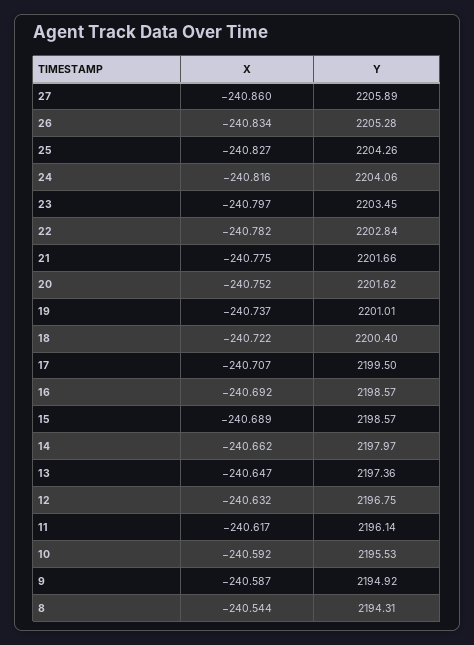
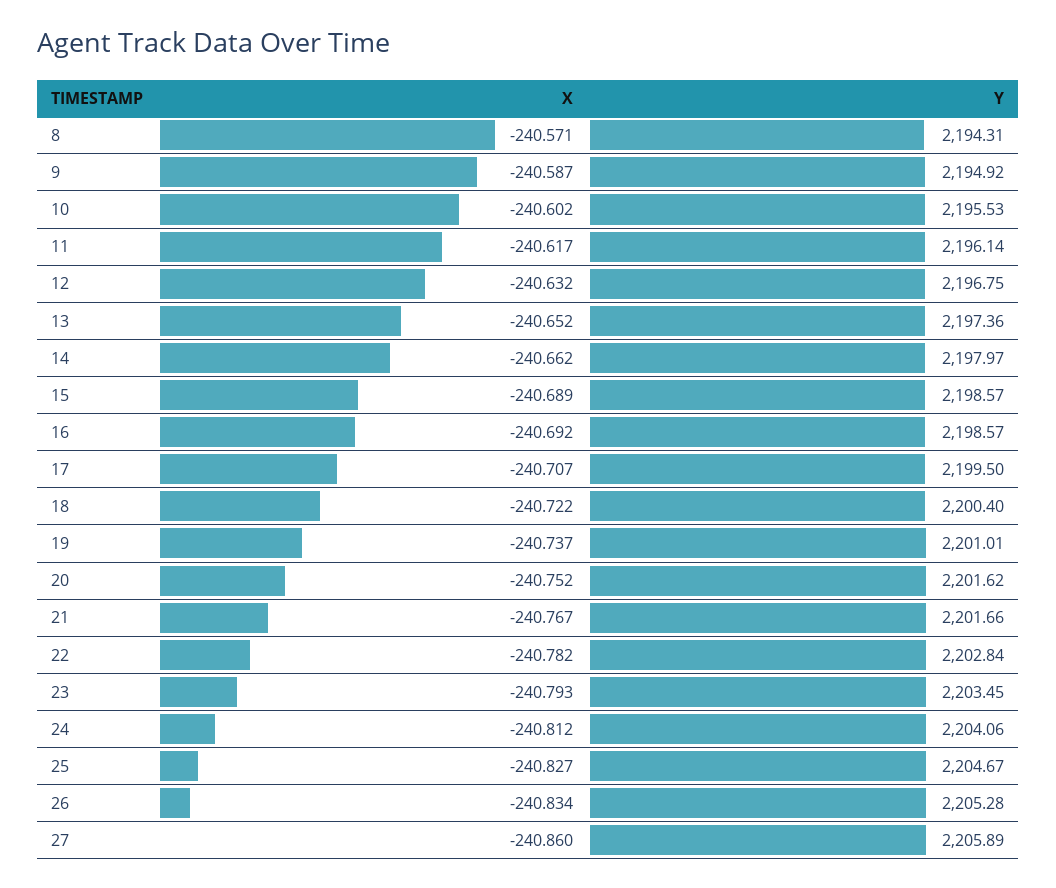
Y, 25: 2204.26 -> 2204.67
X, 24: -240.816 -> -240.812
X, 23: -240.797 -> -240.793
X, 21: -240.775 -> -240.767
X, 13: -240.647 -> -240.652
X, 10: -240.592 -> -240.602
X, 8: -240.544 -> -240.571

